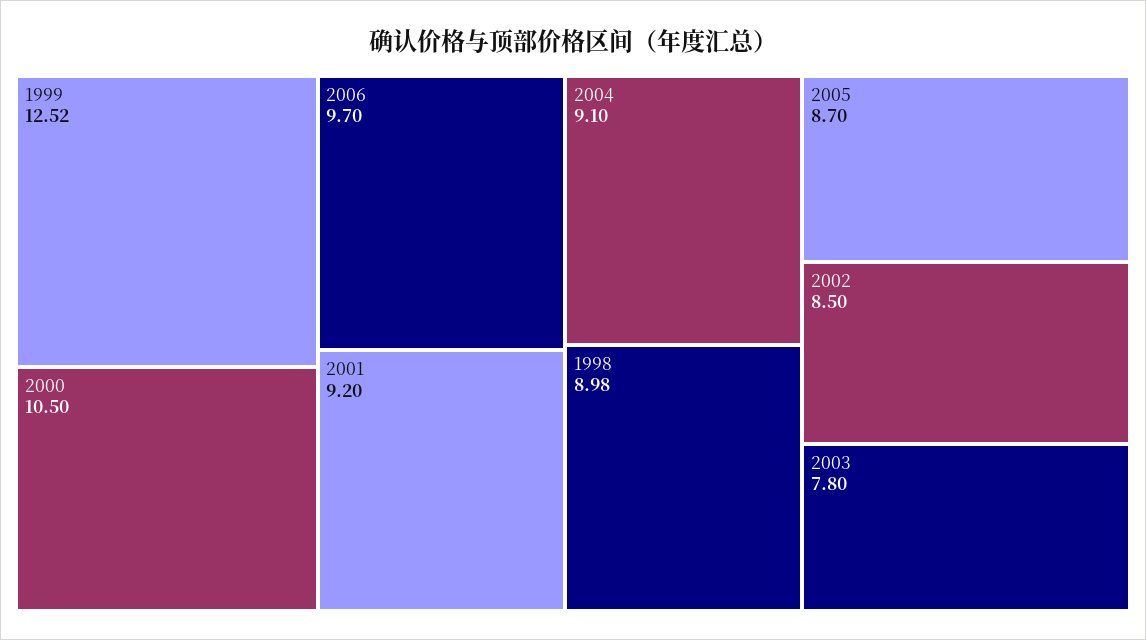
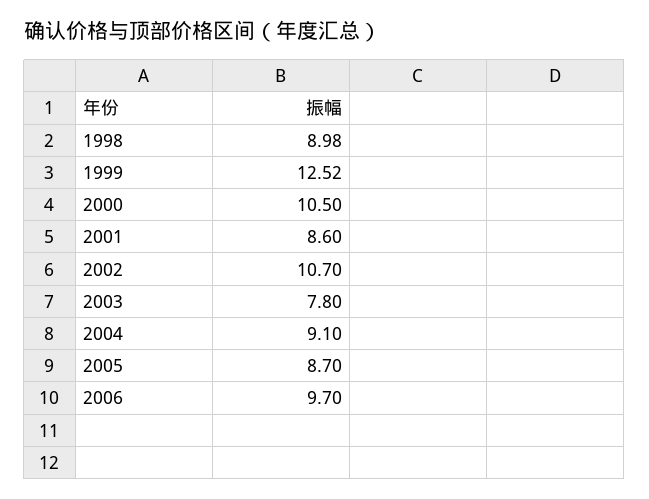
2001: 9.2 -> 8.6
2002: 8.5 -> 10.7

